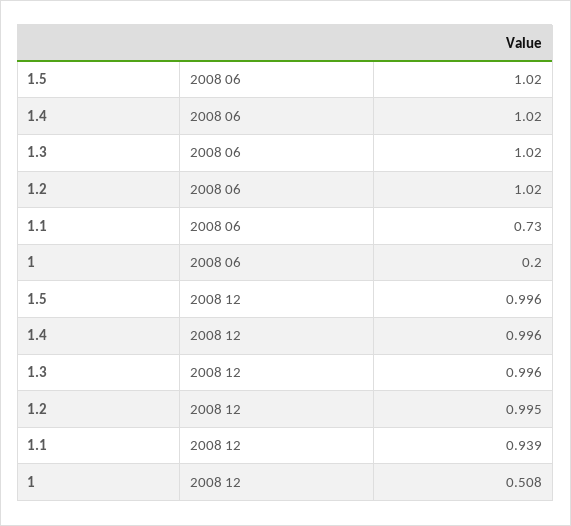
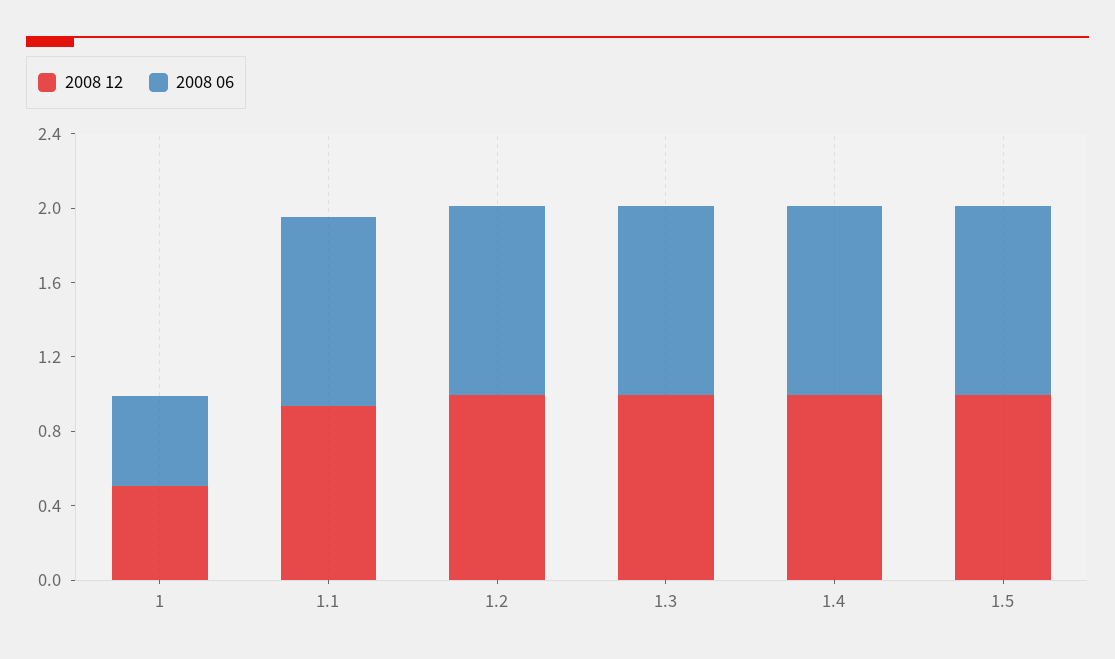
2008 06, 1.1: 0.73 -> 1
2008 06, 1: 0.2 -> 0.5

